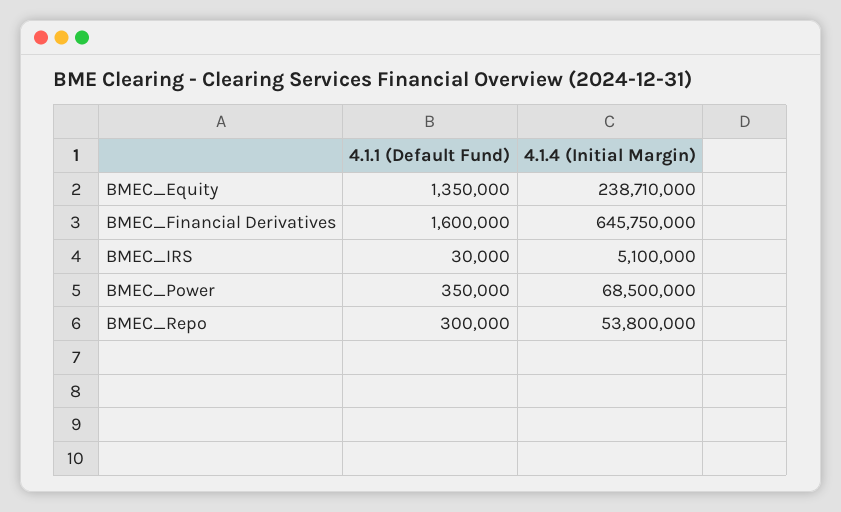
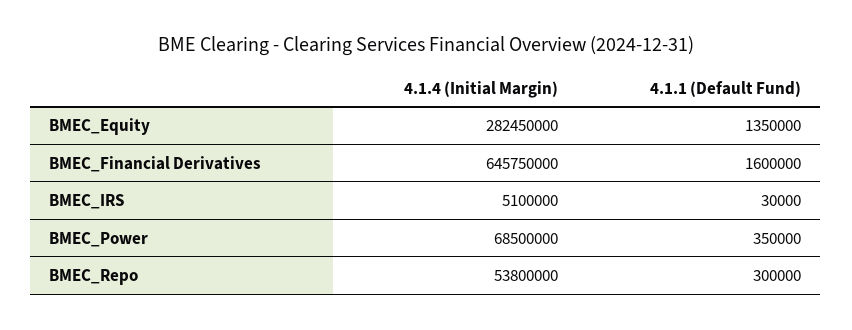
4.1.4 (Initial Margin), BMEC_Equity: 238710000 -> 282450000

